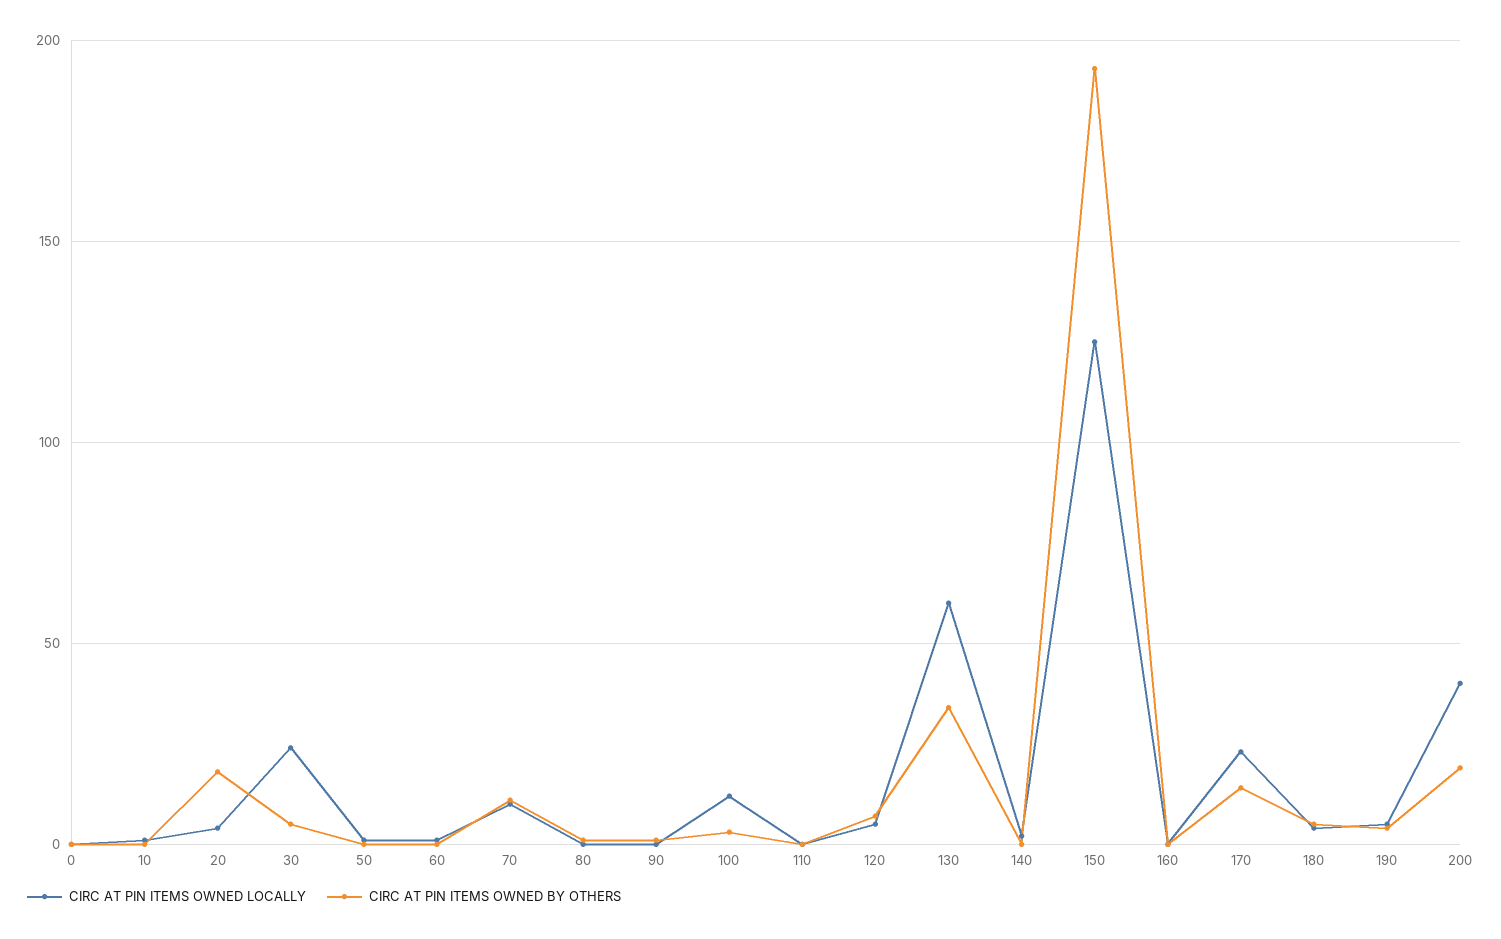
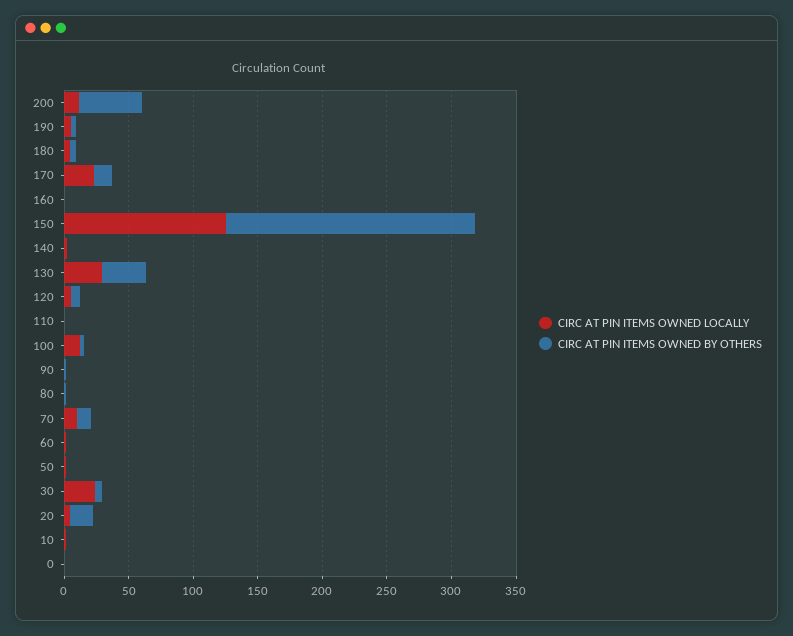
CIRC AT PIN ITEMS OWNED LOCALLY, 130: 60 -> 30
CIRC AT PIN ITEMS OWNED LOCALLY, 200: 40 -> 10
CIRC AT PIN ITEMS OWNED BY OTHERS, 200: 20 -> 50

